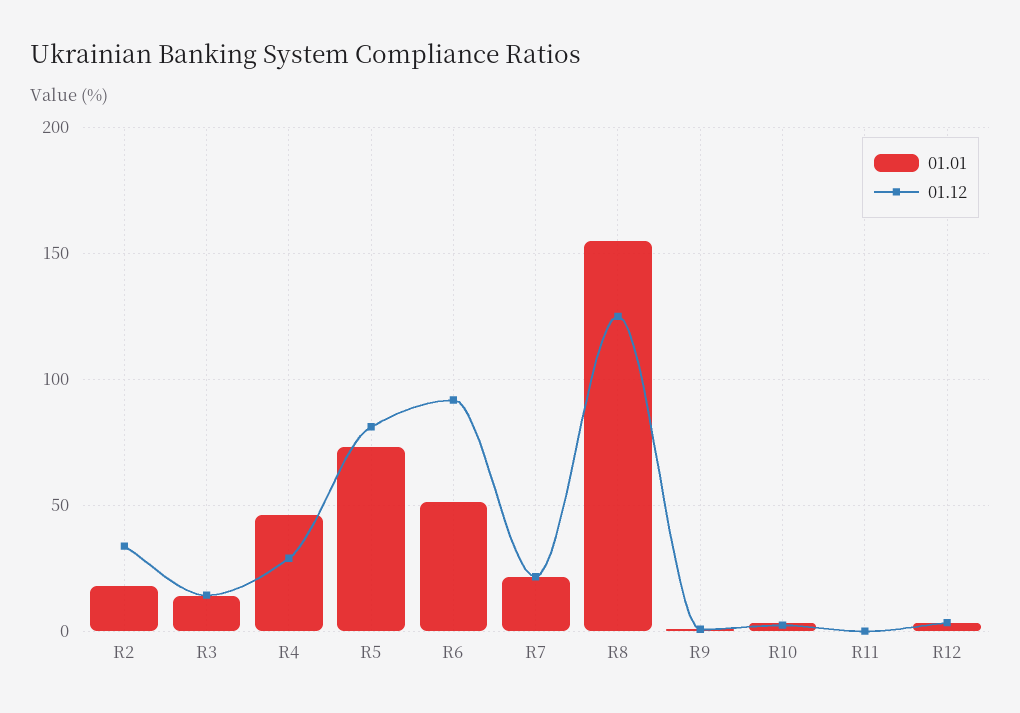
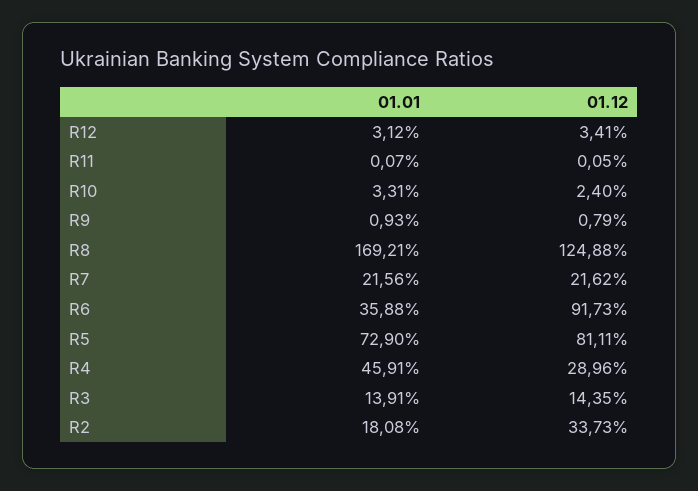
01.01, R6: 50 -> 35.88
01.01, R8: 155 -> 169.21

